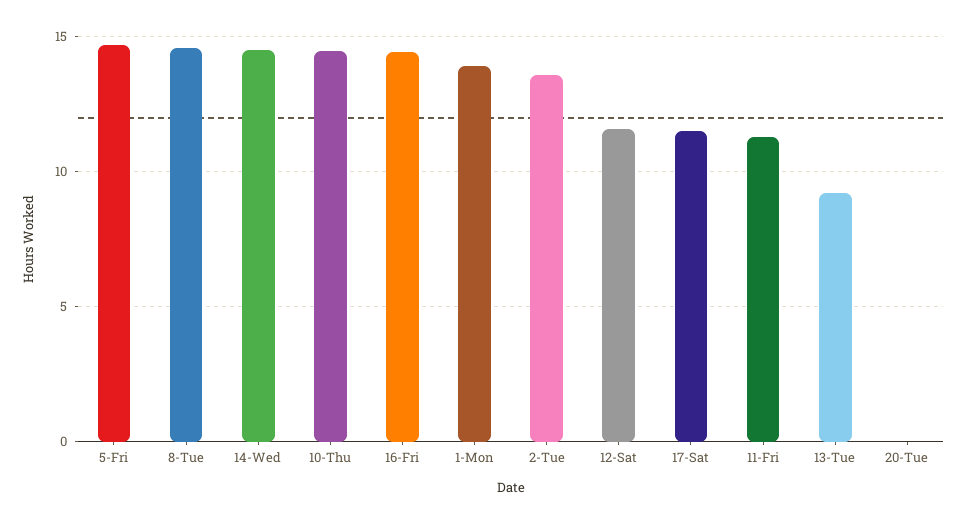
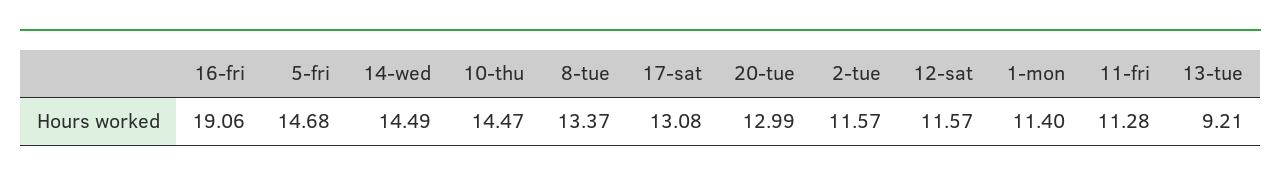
8-Tue: 14.5 -> 13.37
16-Fri: 14.5 -> 19.06
1-Mon: 14 -> 11.4
2-Tue: 13.5 -> 11.57
17-Sat: 11.5 -> 13.08
20-Tue: 0 -> 12.99

